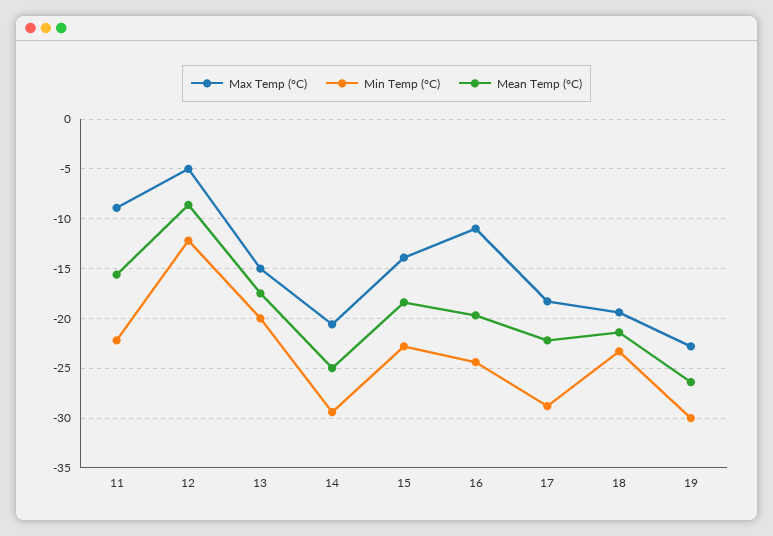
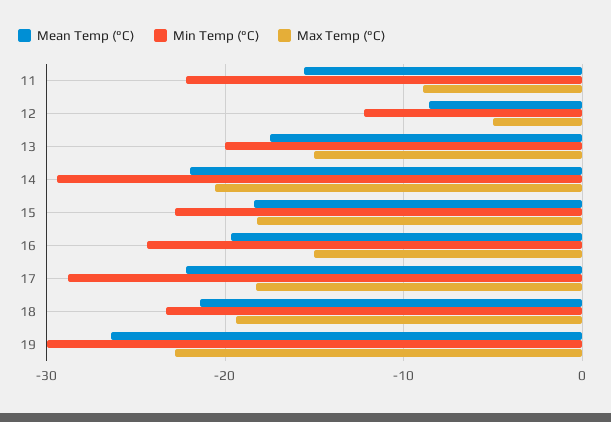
Mean Temp (°C), 14: -25 -> -22
Max Temp (°C), 15: -14 -> -18
Max Temp (°C), 16: -11 -> -15

